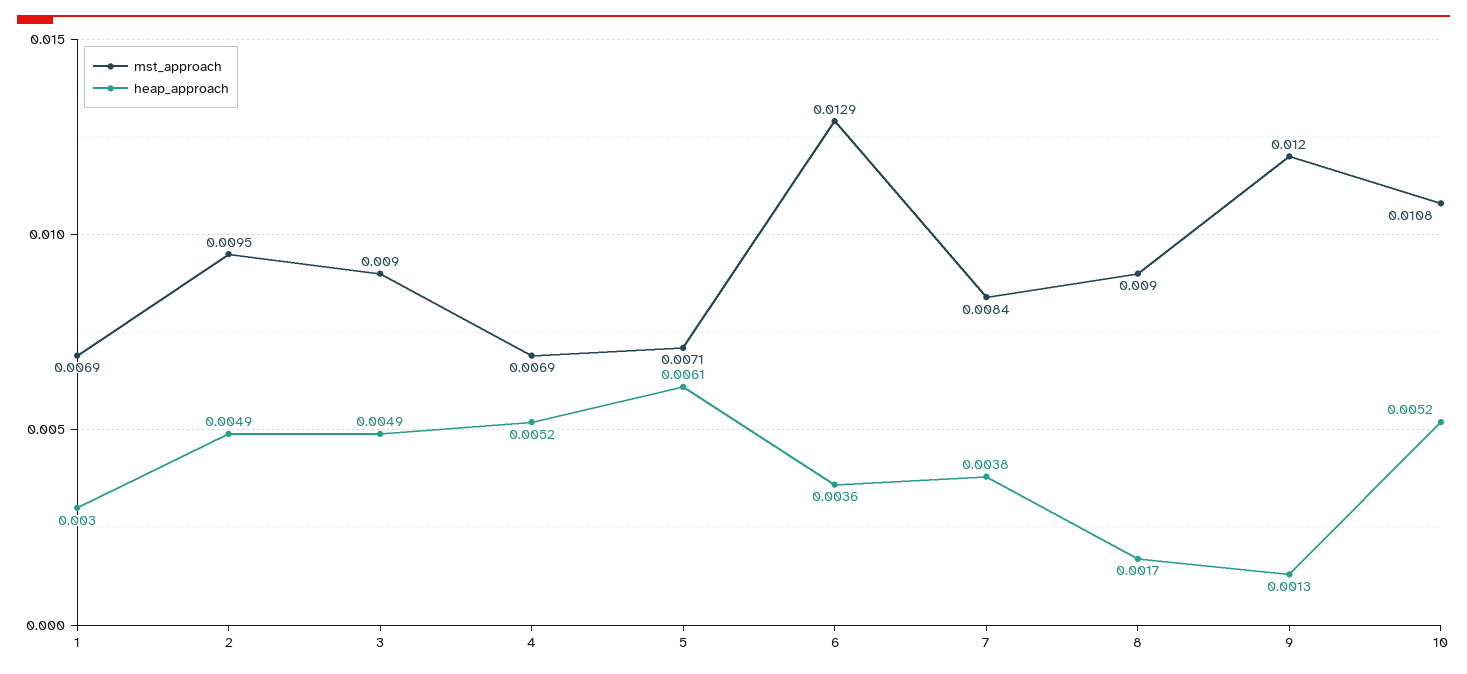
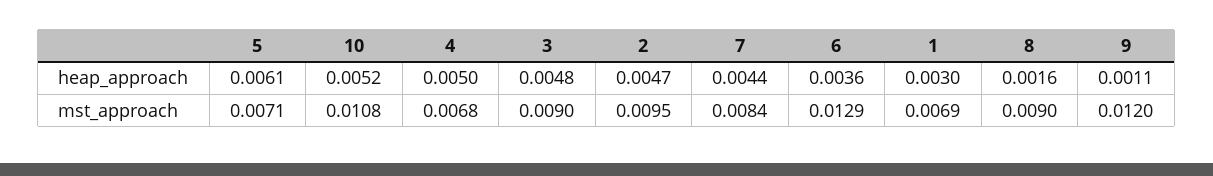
heap_approach, 2: 0.0049 -> 0.0047
heap_approach, 3: 0.0049 -> 0.0048
mst_approach, 4: 0.0069 -> 0.0068
heap_approach, 4: 0.0052 -> 0.005
heap_approach, 7: 0.0038 -> 0.0044
heap_approach, 8: 0.0017 -> 0.0016
heap_approach, 9: 0.0013 -> 0.0011

